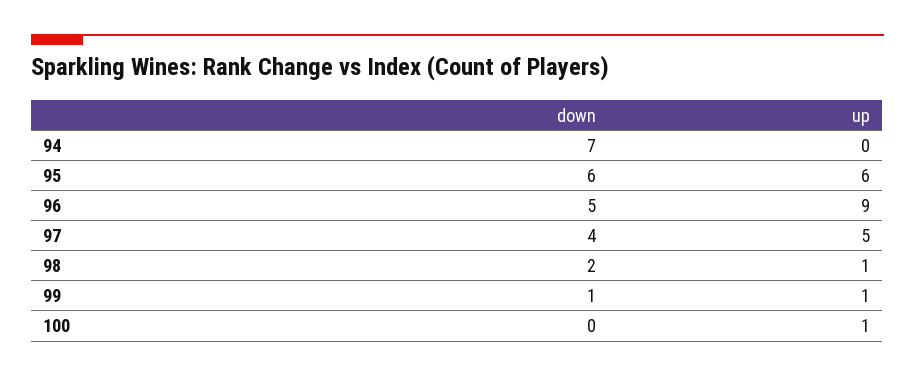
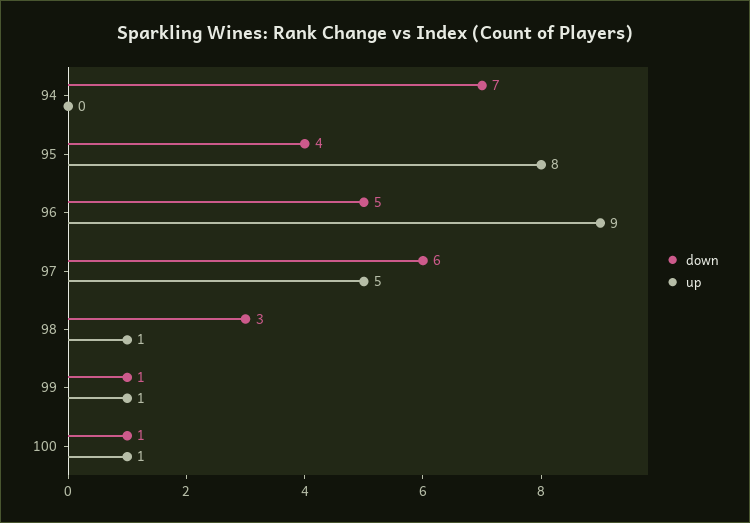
down, 95: 6 -> 4
up, 95: 6 -> 8
down, 97: 4 -> 6
down, 98: 2 -> 3
down, 100: 0 -> 1

